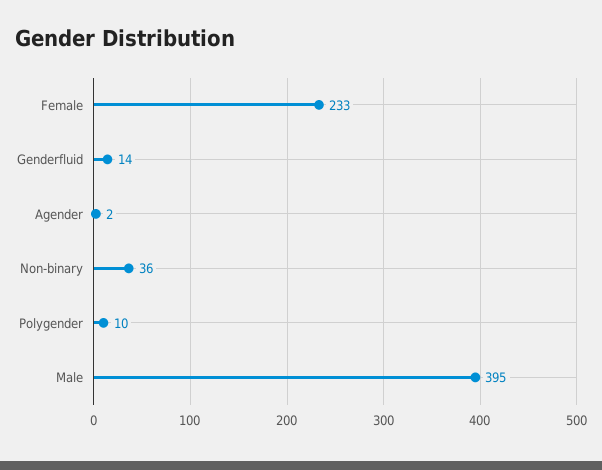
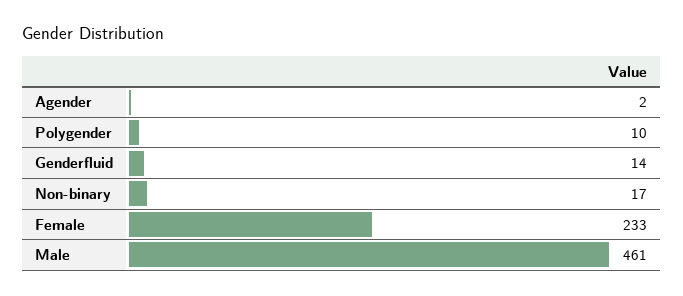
Non-binary: 36 -> 17
Male: 395 -> 461

